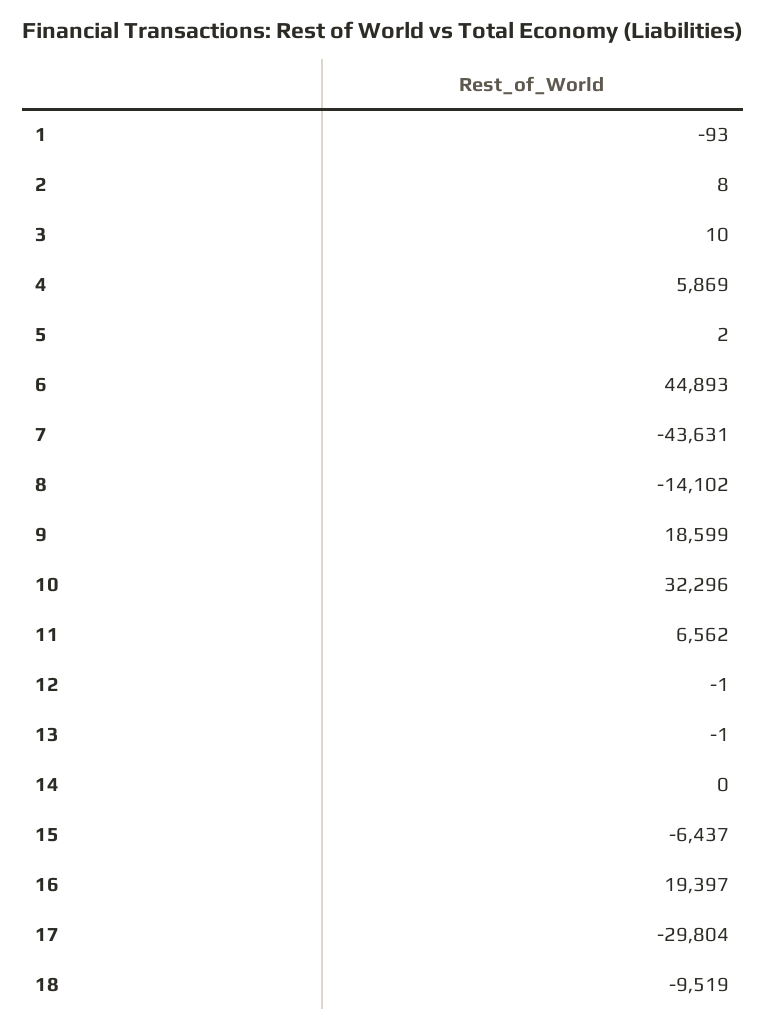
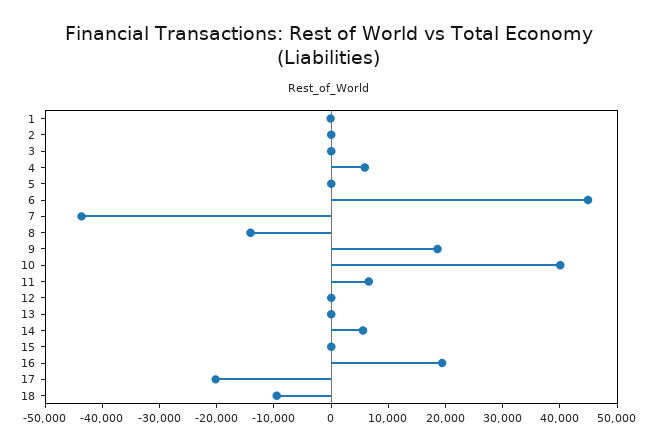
10: 32296 -> 40000
14: 0 -> 6000
15: -6437 -> 0
17: -29804 -> -20000

